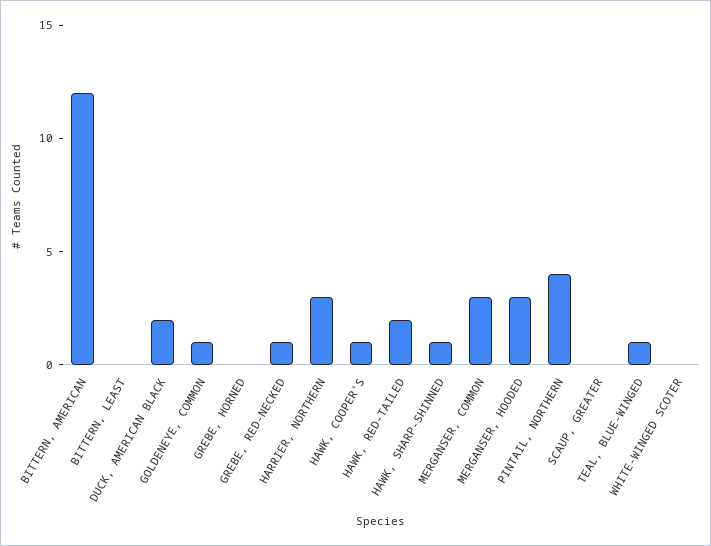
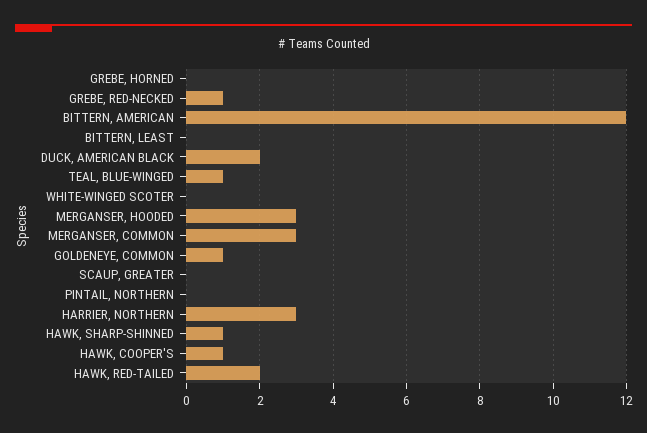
PINTAIL, NORTHERN: 4 -> 0

